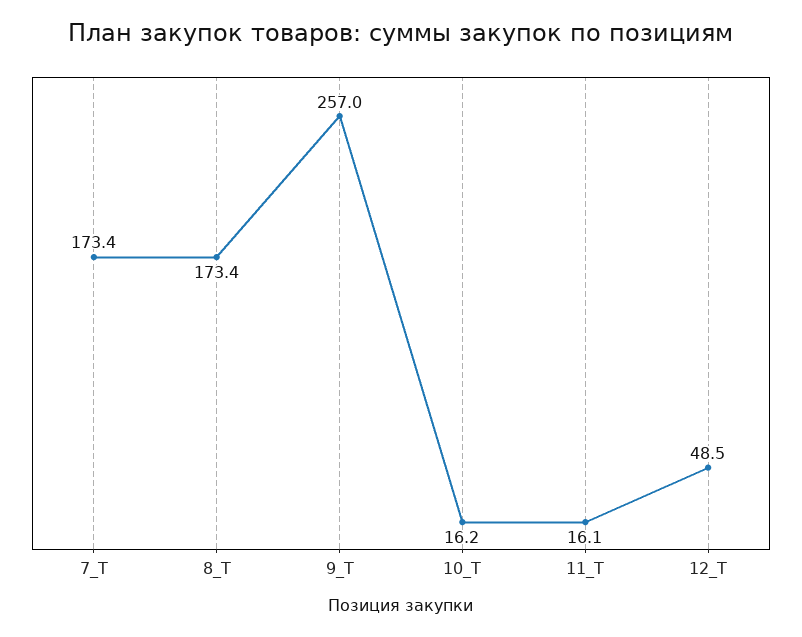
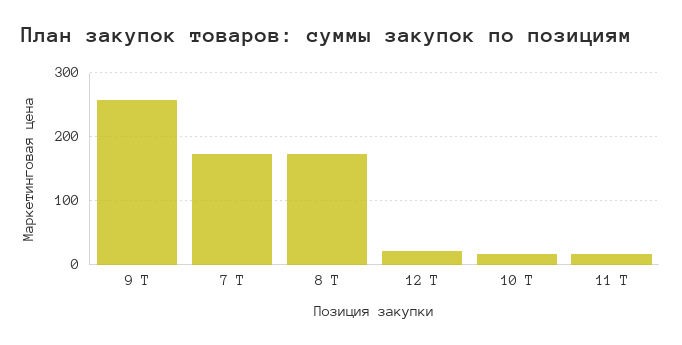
12_Т: 48.5 -> 20

